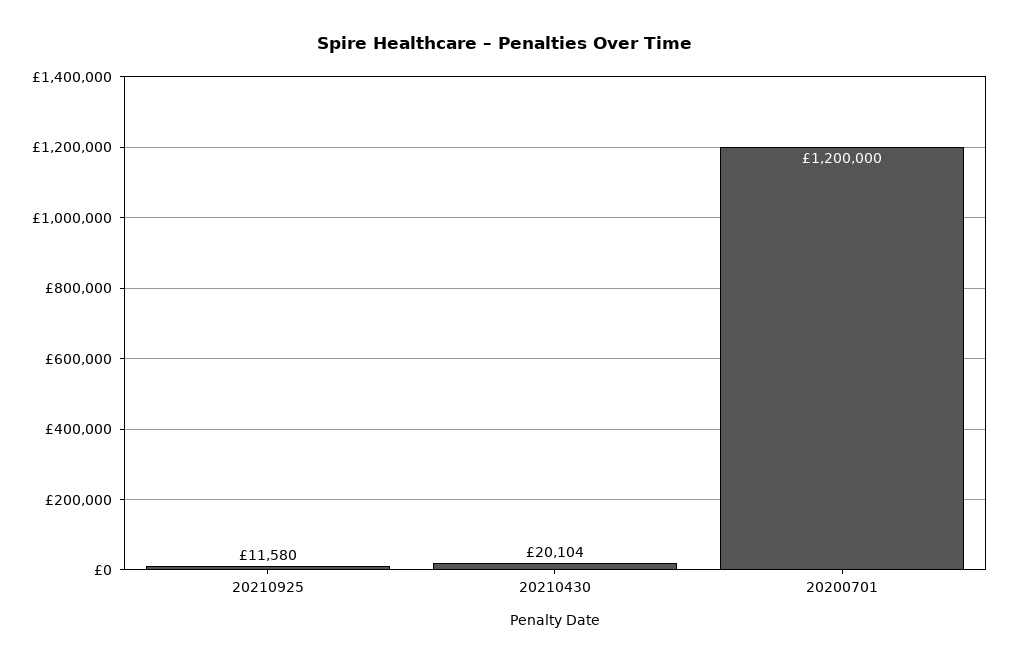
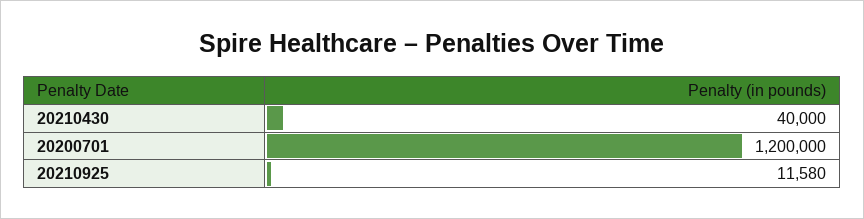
20210430: 20104 -> 40000

